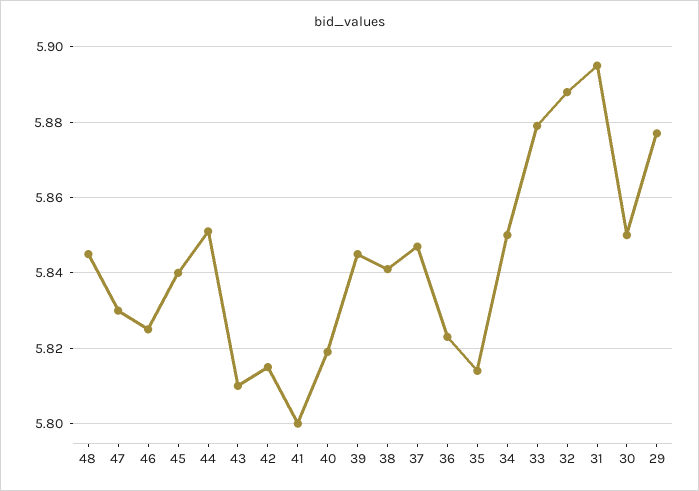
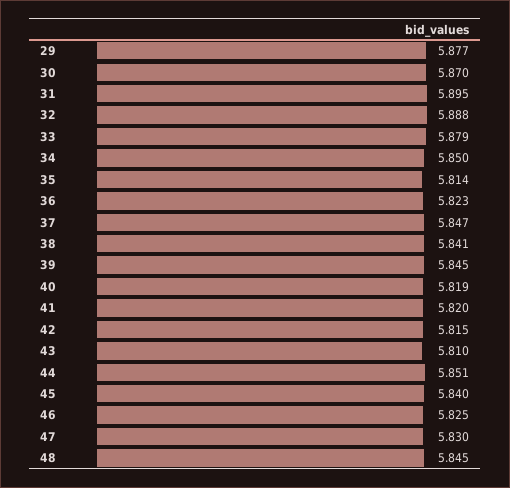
41: 5.8 -> 5.82
30: 5.85 -> 5.87

